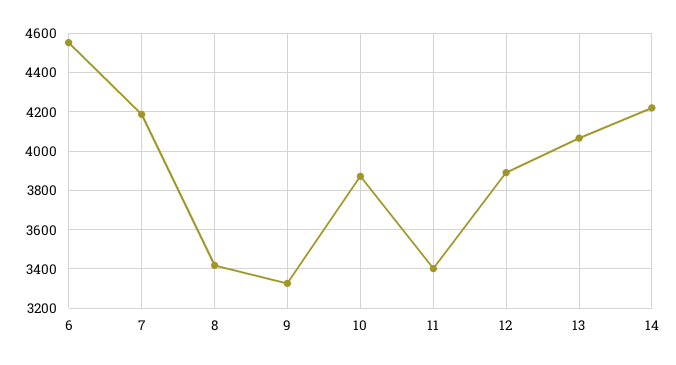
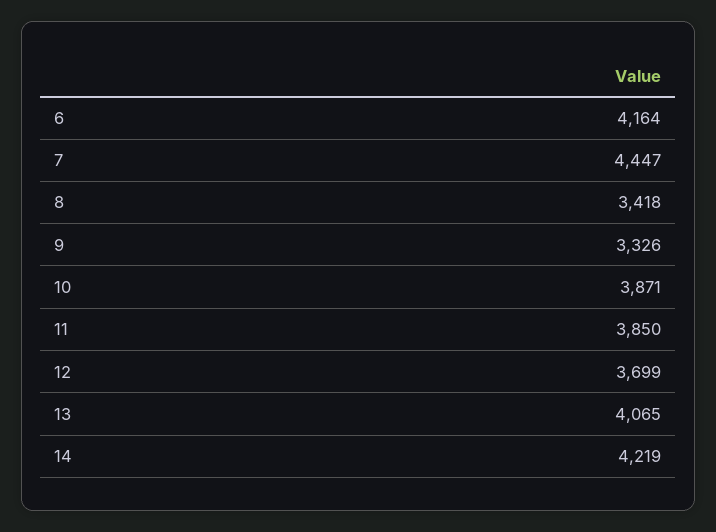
6: 4550 -> 4164
7: 4200 -> 4447
11: 3400 -> 3850
12: 3900 -> 3699

